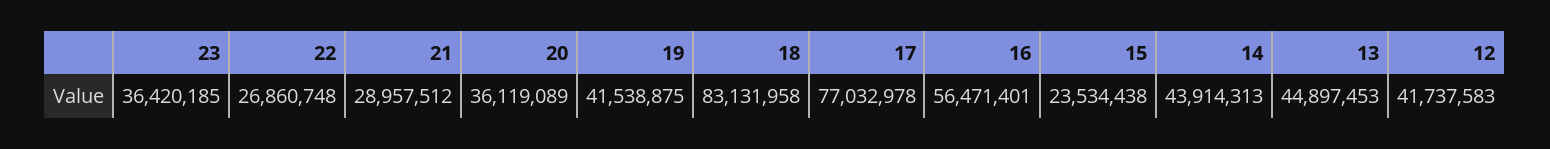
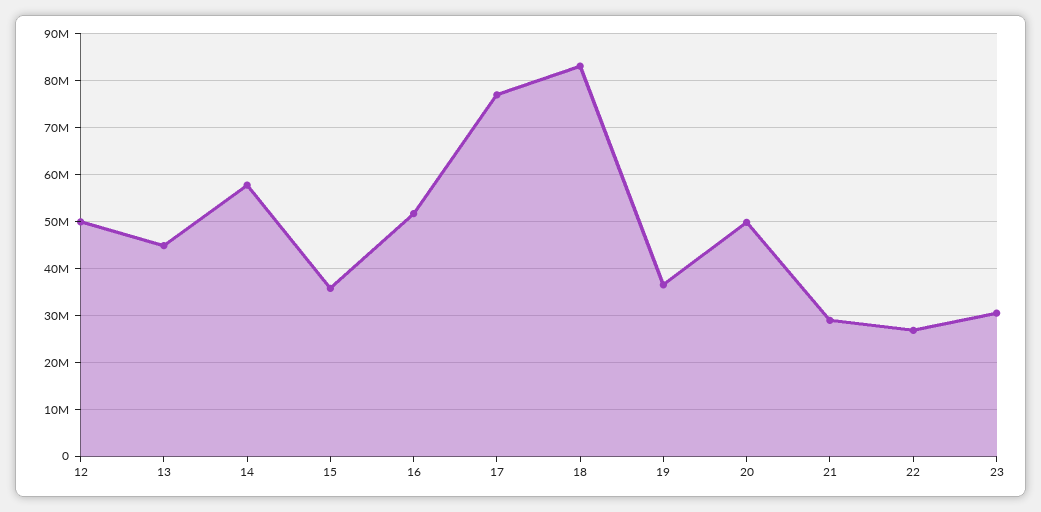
23: 36420185 -> 30000000
20: 36119089 -> 50000000
19: 41538875 -> 36000000
16: 56471401 -> 52000000
15: 23534438 -> 36000000
14: 43914313 -> 58000000
12: 41737583 -> 50000000

